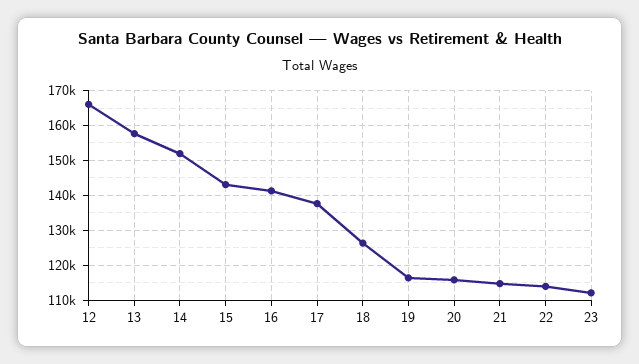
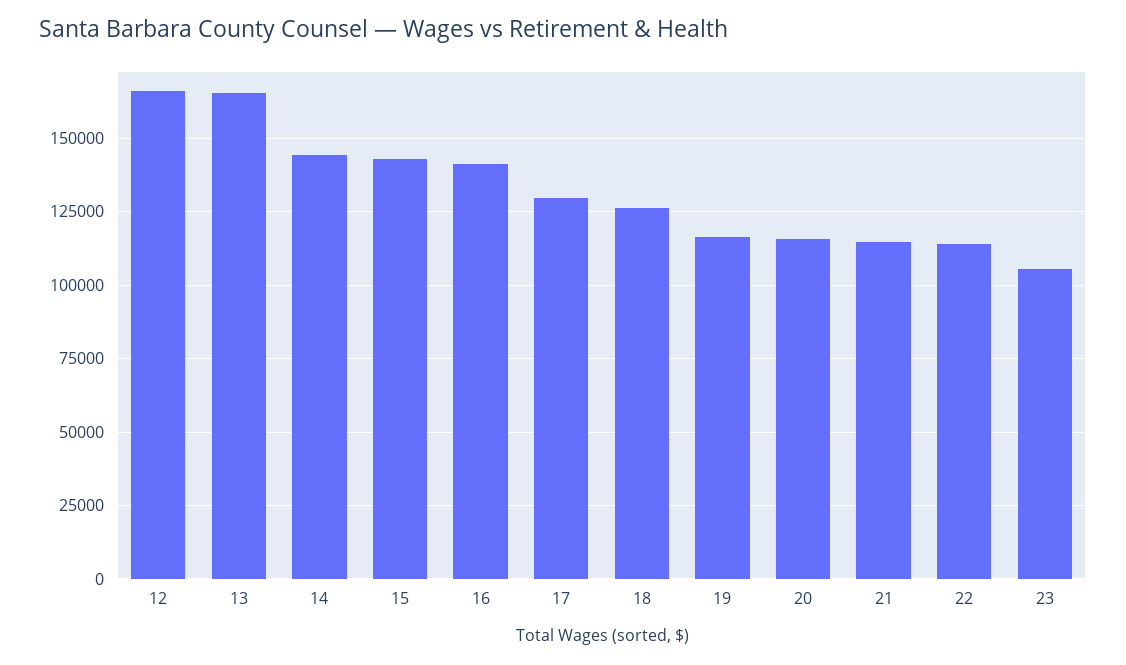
13: 158000 -> 165000
14: 152000 -> 145000
17: 138000 -> 130000
23: 112000 -> 105000

